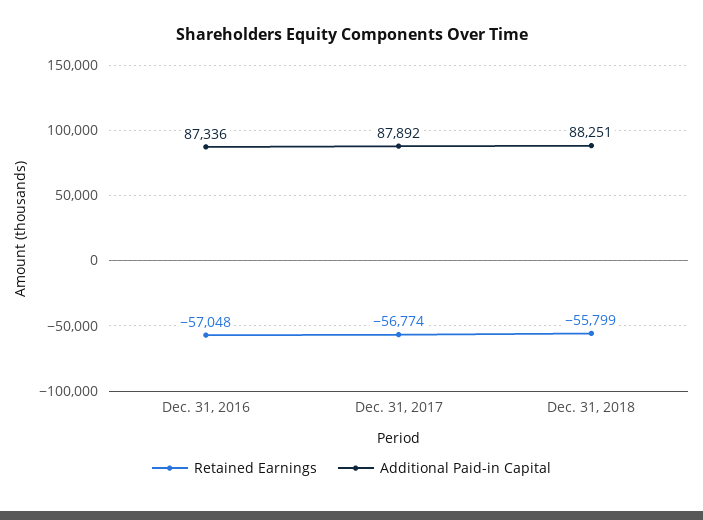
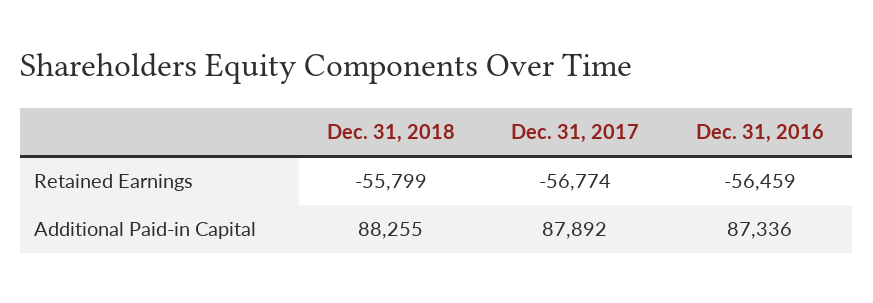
Retained Earnings, Dec. 31, 2016: -57048 -> -56459
Additional Paid-in Capital, Dec. 31, 2018: 88251 -> 88255

